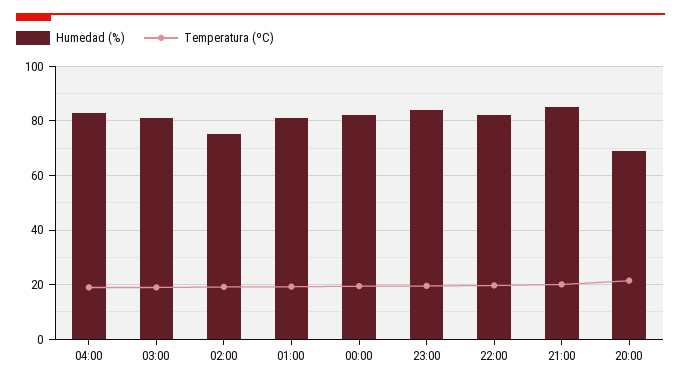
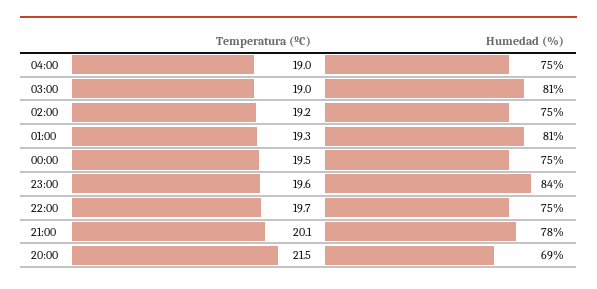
Humedad (%), 04:00: 82.5 -> 75
Humedad (%), 00:00: 82.5 -> 75
Humedad (%), 22:00: 82.5 -> 75
Humedad (%), 21:00: 85 -> 78

